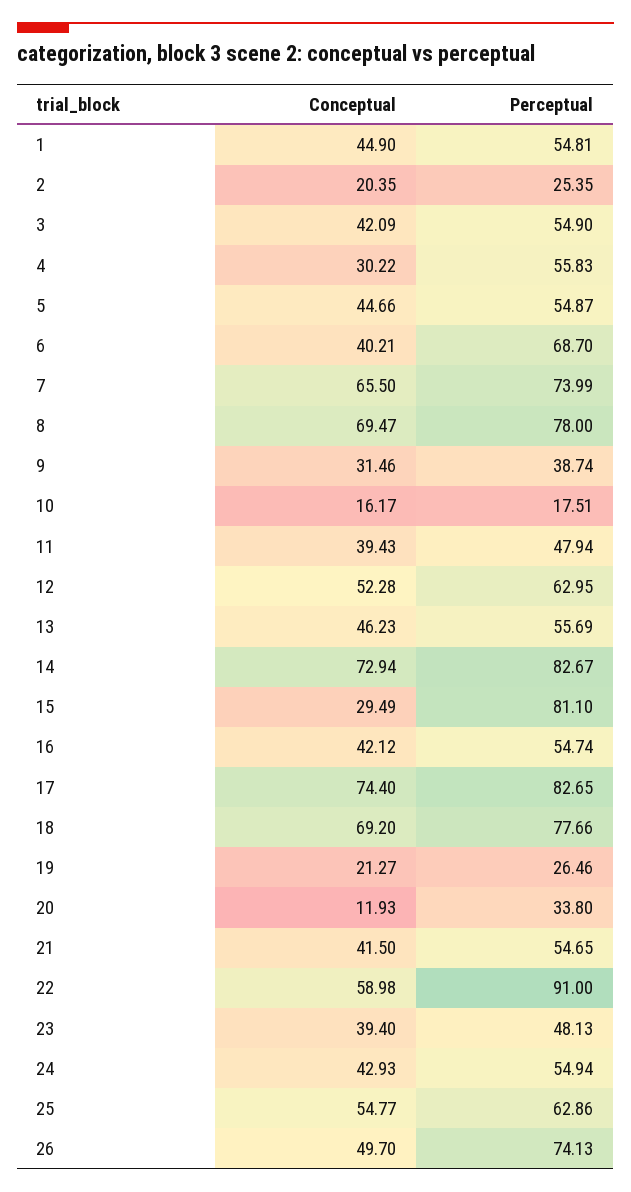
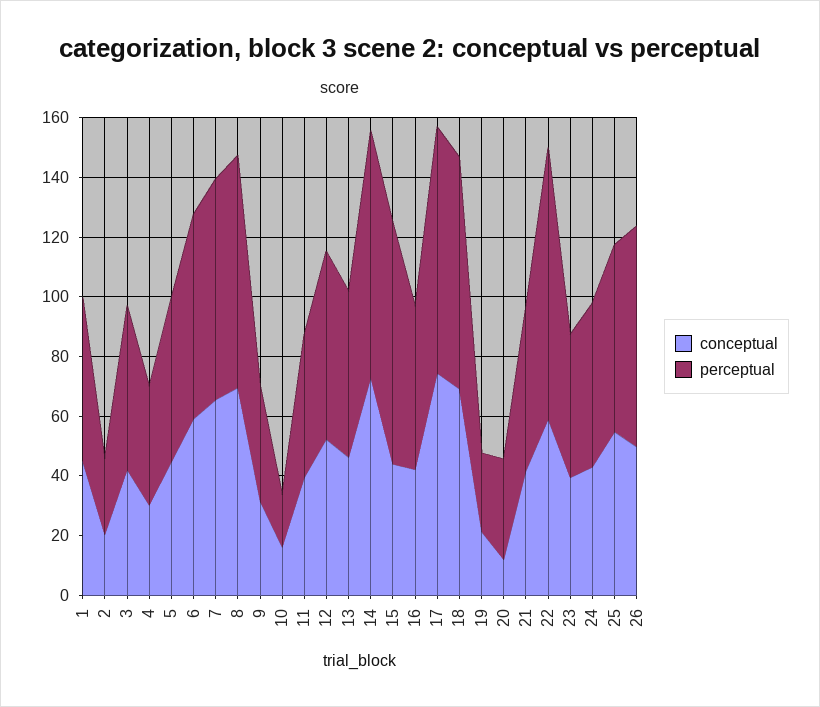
Perceptual, 4: 55.83 -> 40
Conceptual, 6: 40.21 -> 60
Conceptual, 15: 29.49 -> 45

